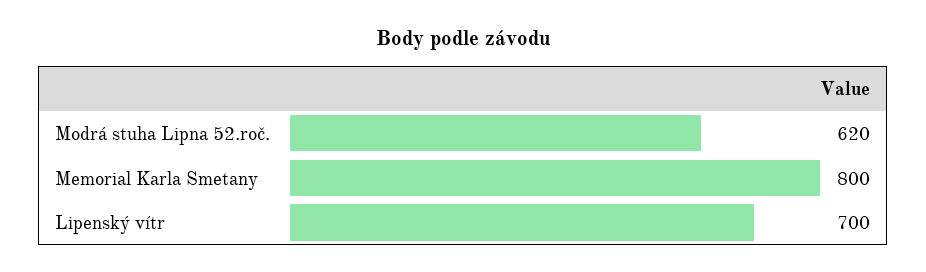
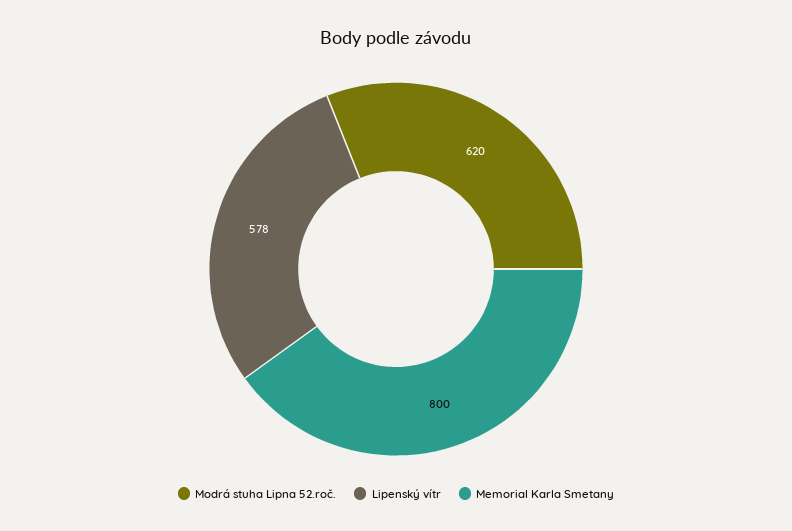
Lipenský vítr: 700 -> 578

